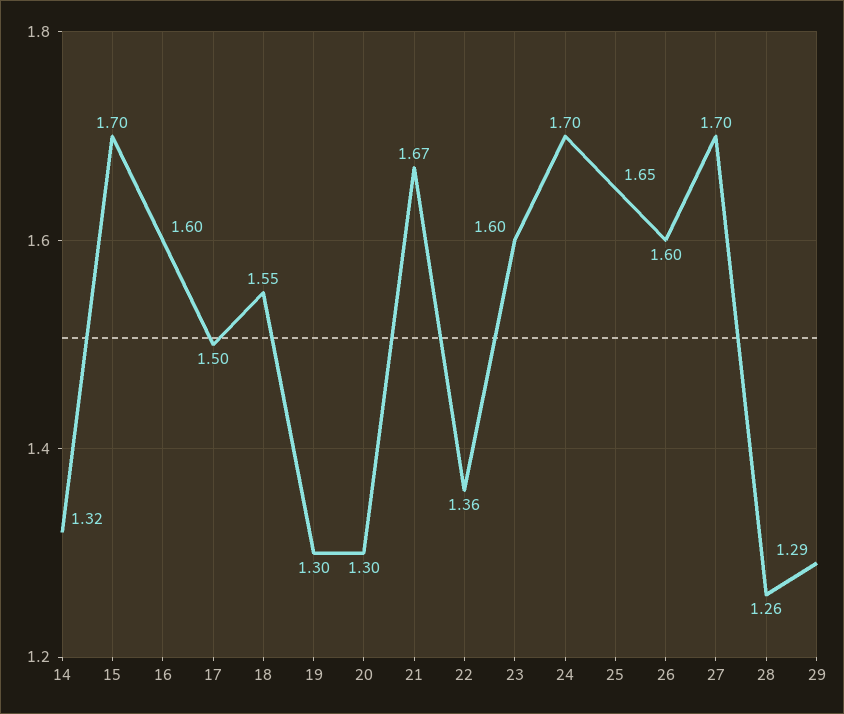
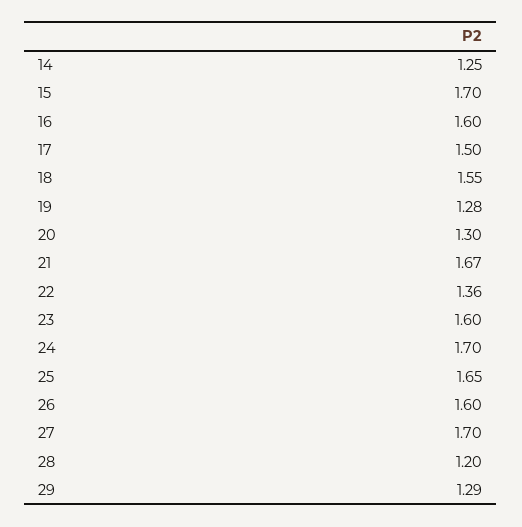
14: 1.32 -> 1.25
19: 1.3 -> 1.28
28: 1.26 -> 1.2

